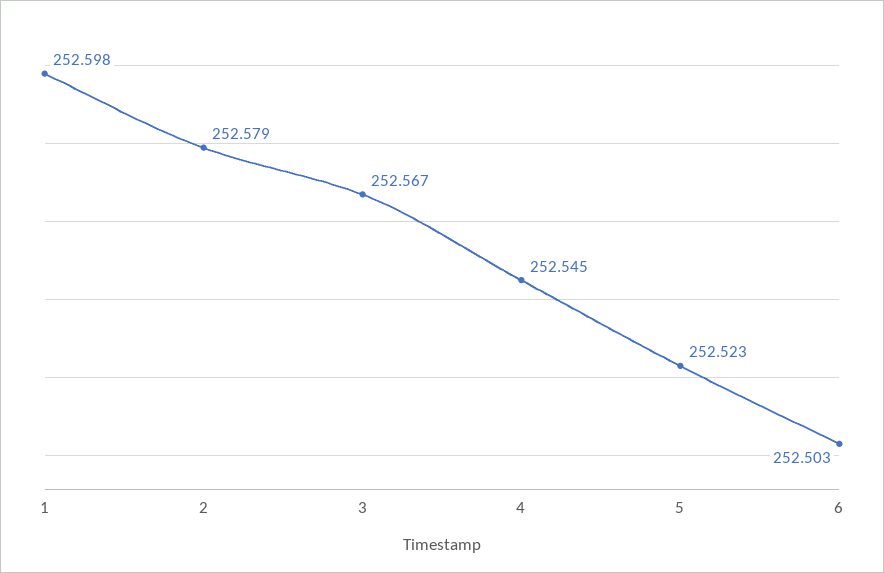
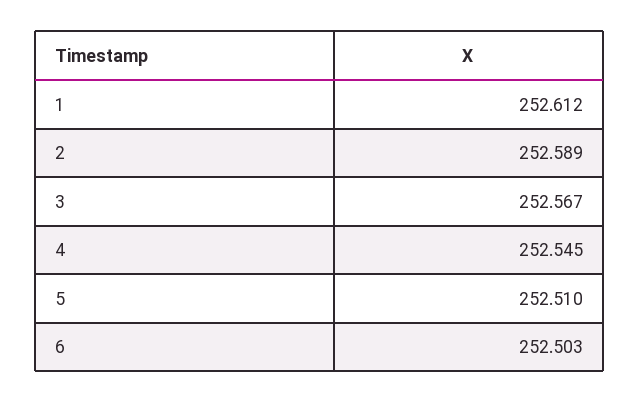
1: 252.598 -> 252.612
2: 252.579 -> 252.589
5: 252.523 -> 252.51

